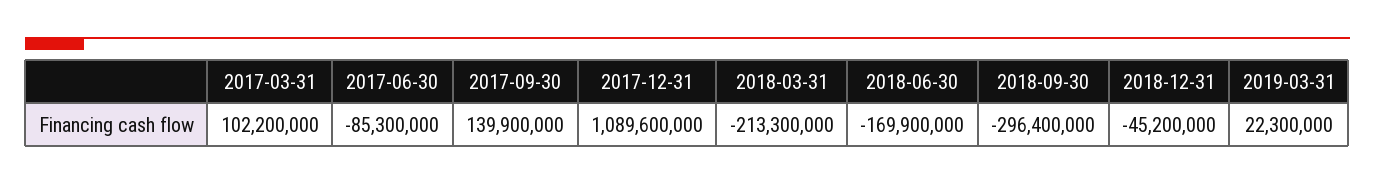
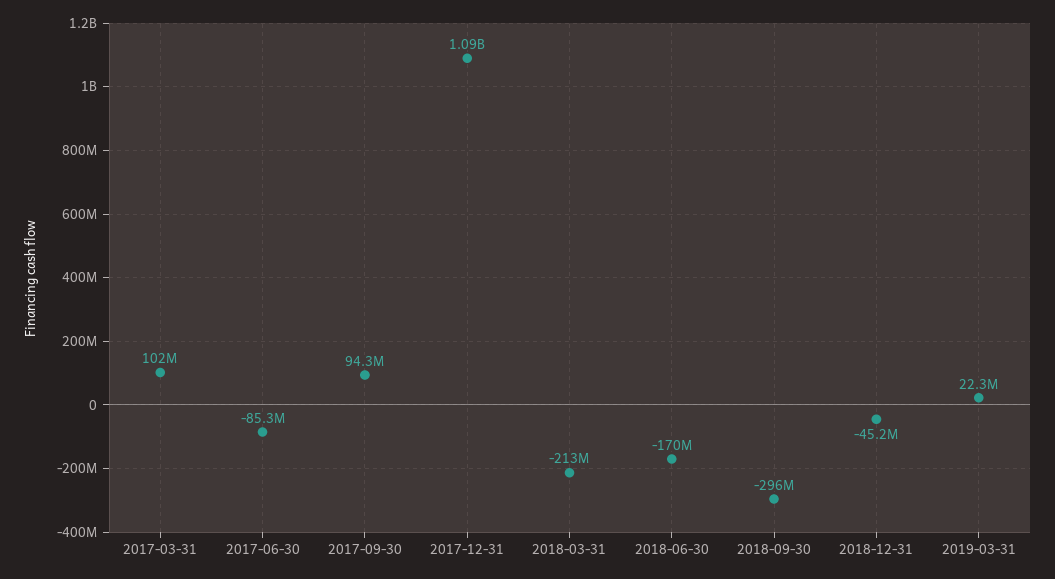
2017-09-30: 139900000 -> 94300000

